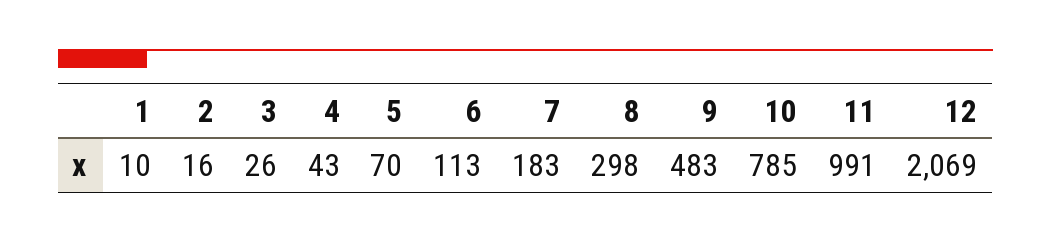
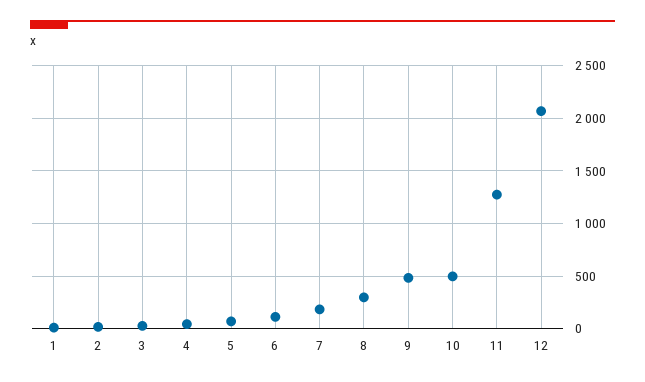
10: 785 -> 500
11: 991 -> 1300

